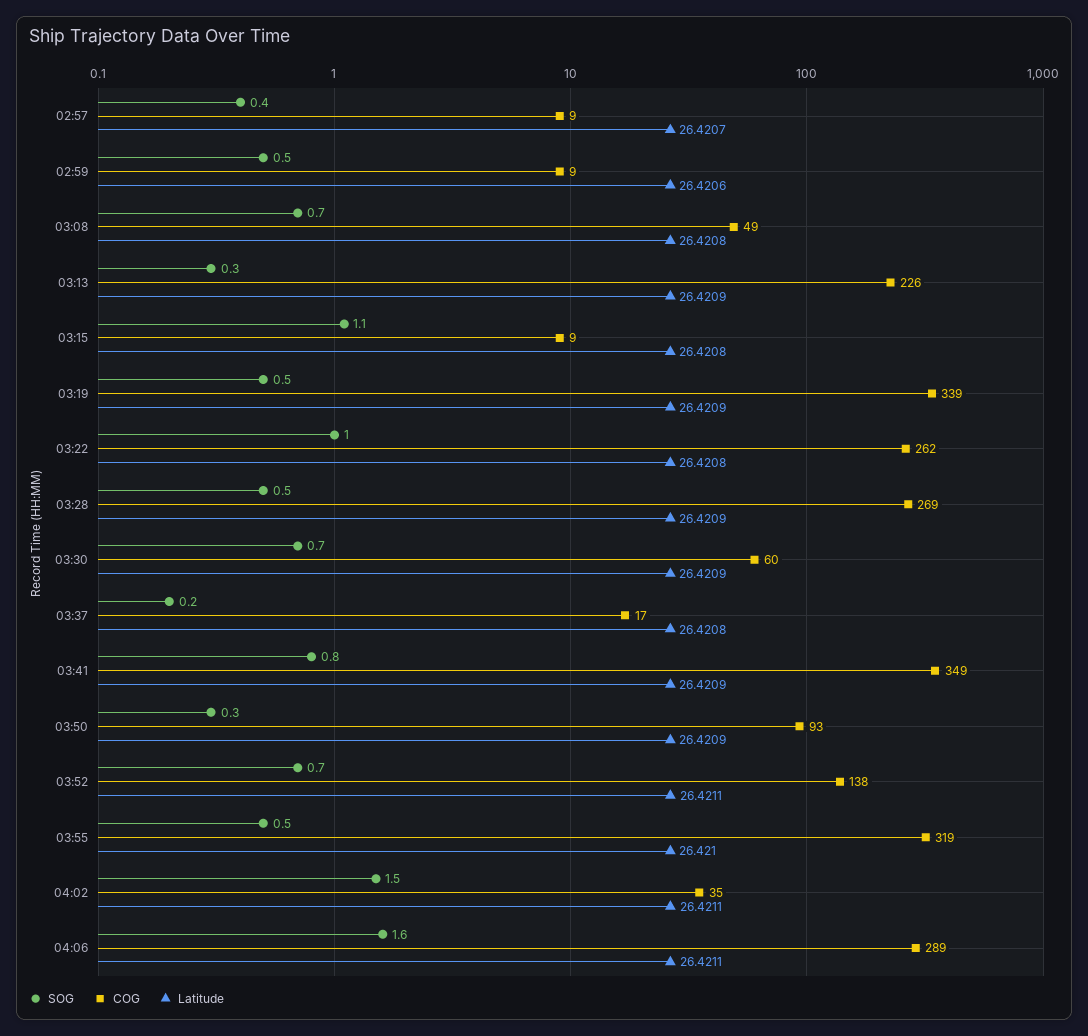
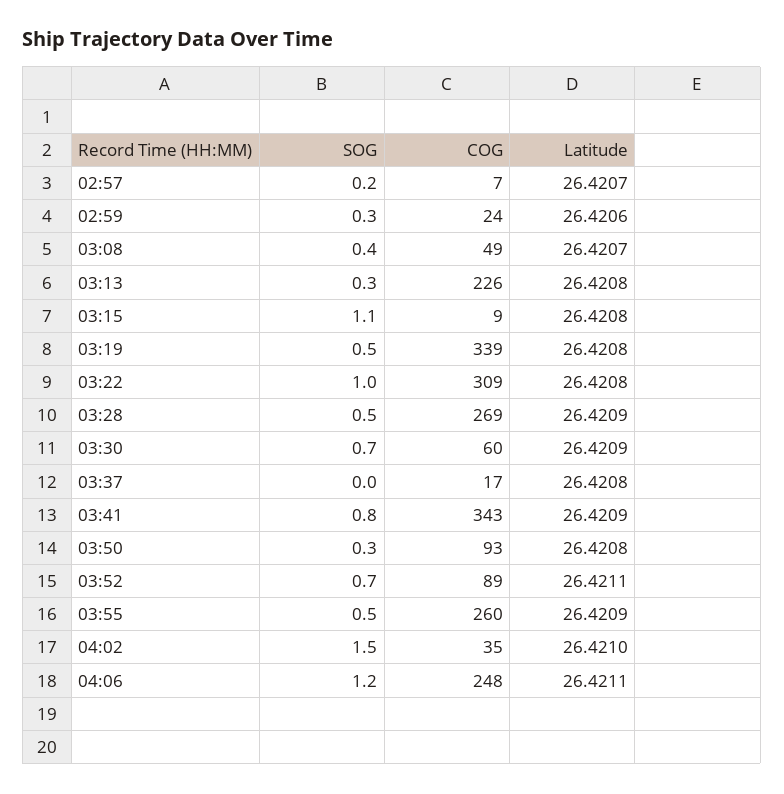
SOG, 02:57: 0.4 -> 0.2
COG, 02:57: 9 -> 7
SOG, 02:59: 0.5 -> 0.3
COG, 02:59: 9 -> 24
SOG, 03:08: 0.7 -> 0.4
Latitude, 03:08: 26.4208 -> 26.4207
Latitude, 03:13: 26.4209 -> 26.4208
Latitude, 03:19: 26.4209 -> 26.4208
COG, 03:22: 262 -> 309
SOG, 03:37: 0.2 -> 0
COG, 03:41: 349 -> 343
Latitude, 03:50: 26.4209 -> 26.4208
COG, 03:52: 138 -> 89
COG, 03:55: 319 -> 260
Latitude, 03:55: 26.421 -> 26.4209
Latitude, 04:02: 26.4211 -> 26.421
SOG, 04:06: 1.6 -> 1.2
COG, 04:06: 289 -> 248

